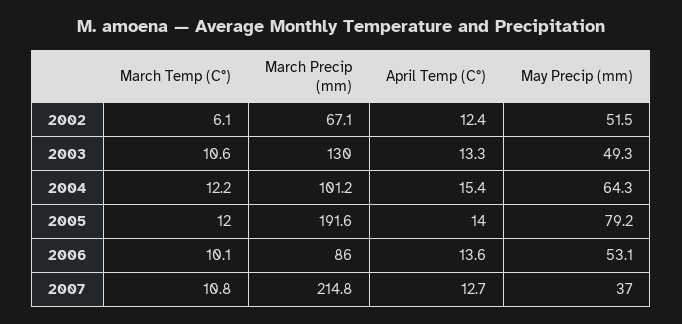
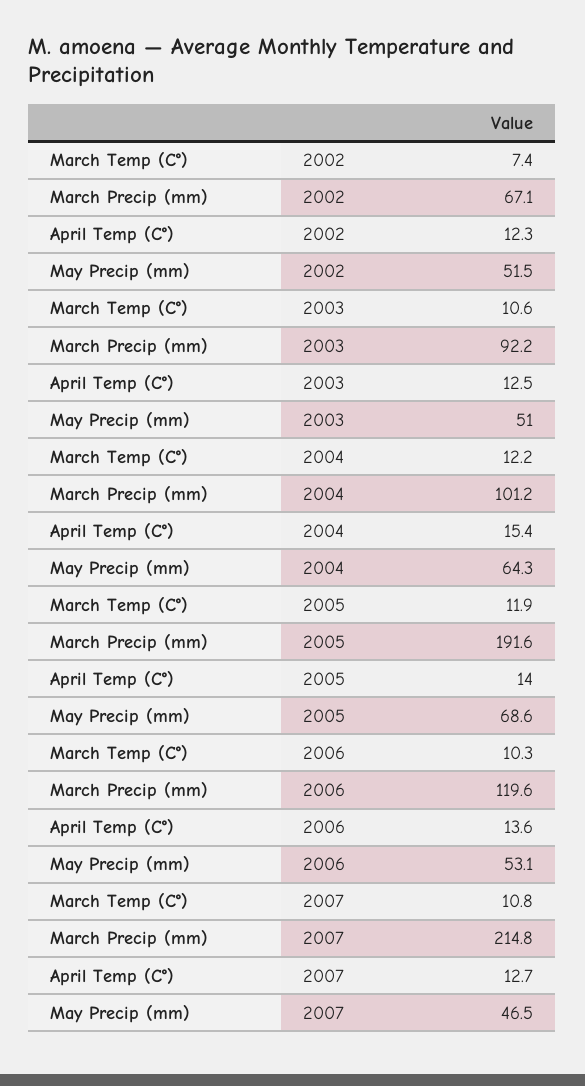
March Temp (C°), 2002: 6.1 -> 7.4
April Temp (C°), 2002: 12.4 -> 12.3
March Precip (mm), 2003: 130 -> 92.2
April Temp (C°), 2003: 13.3 -> 12.5
May Precip (mm), 2003: 49.3 -> 51
March Temp (C°), 2005: 12 -> 11.9
May Precip (mm), 2005: 79.2 -> 68.6
March Temp (C°), 2006: 10.1 -> 10.3
March Precip (mm), 2006: 86 -> 119.6
May Precip (mm), 2007: 37 -> 46.5

